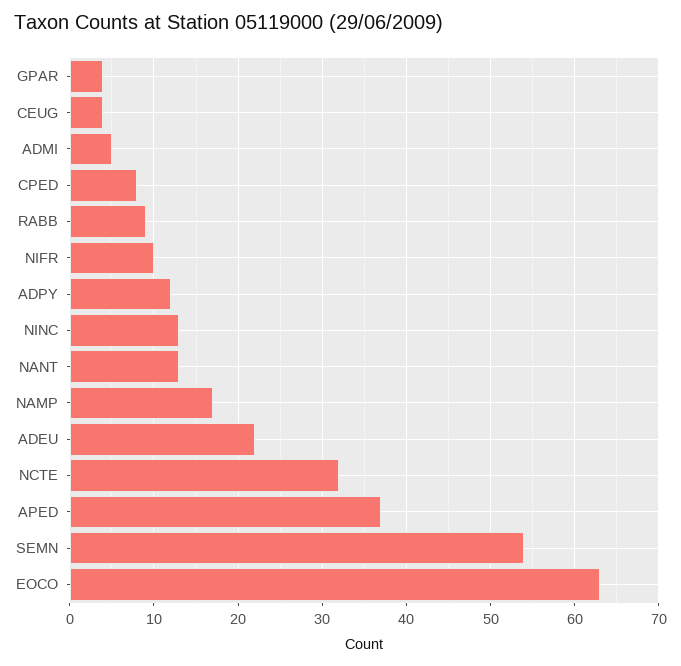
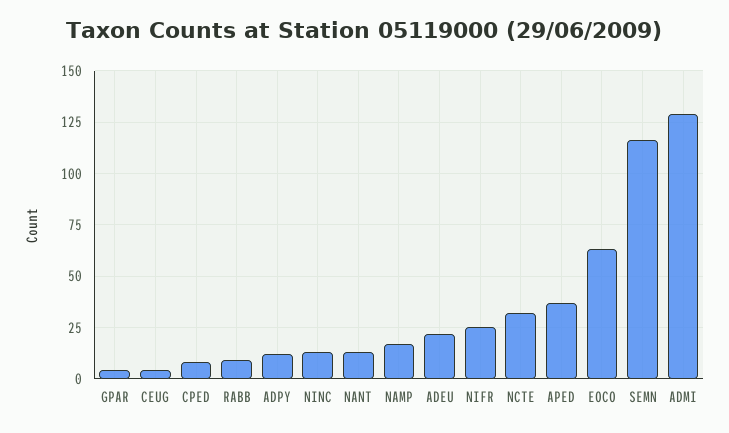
ADMI: 5 -> 130
NIFR: 10 -> 25
SEMN: 54 -> 115

